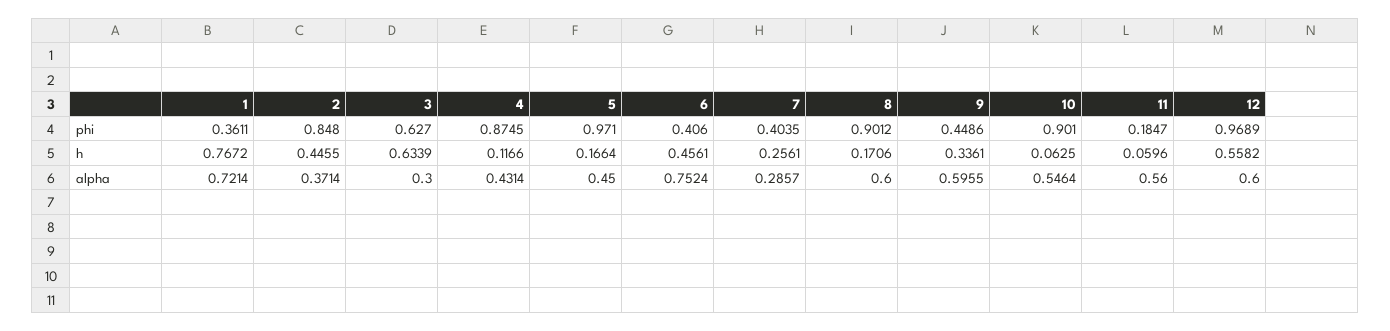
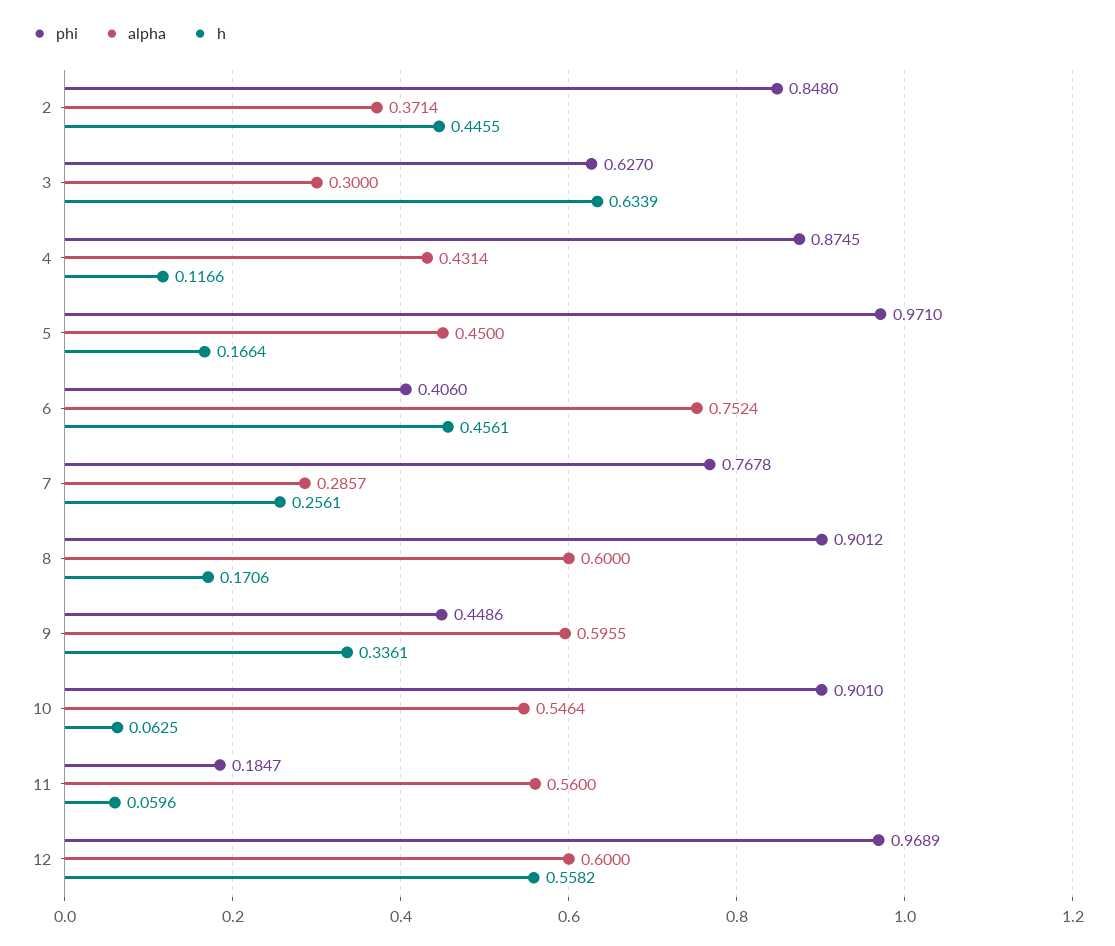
phi, 1: 0.3611 -> none
phi, 7: 0.4035 -> 0.7678
h, 1: 0.7672 -> none
alpha, 1: 0.7214 -> none

